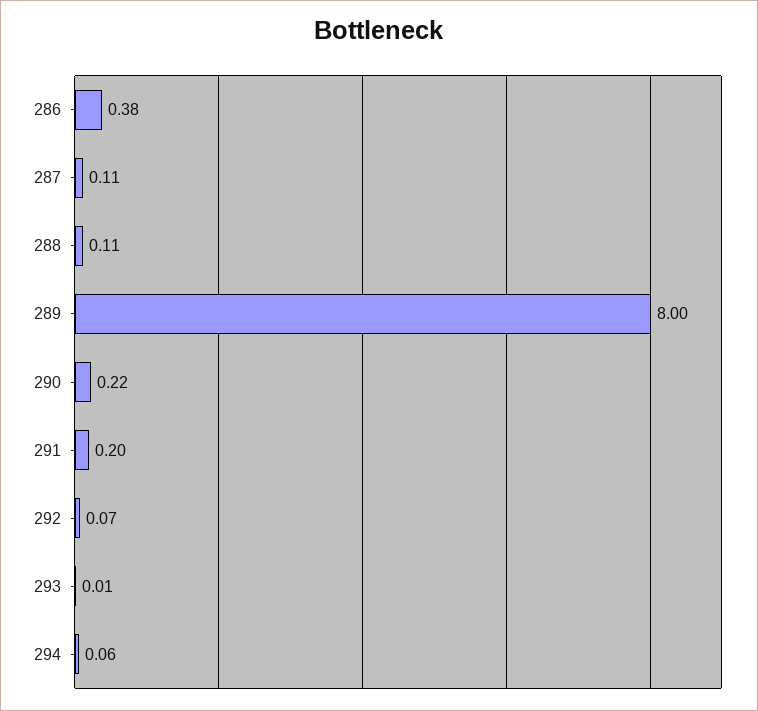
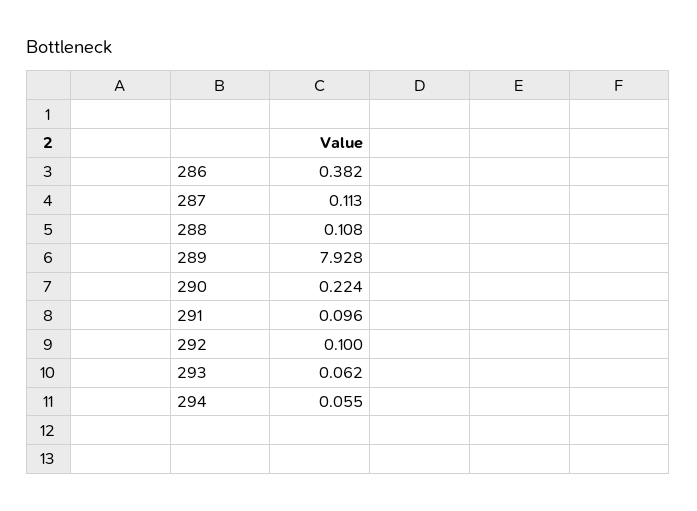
289: 8 -> 7.928
291: 0.2 -> 0.096
292: 0.07 -> 0.1
293: 0.01 -> 0.062

